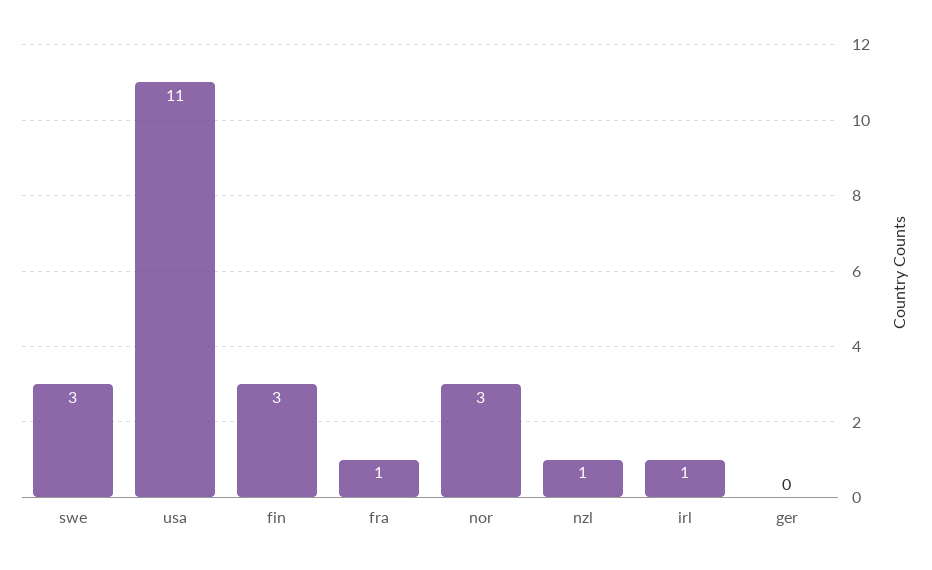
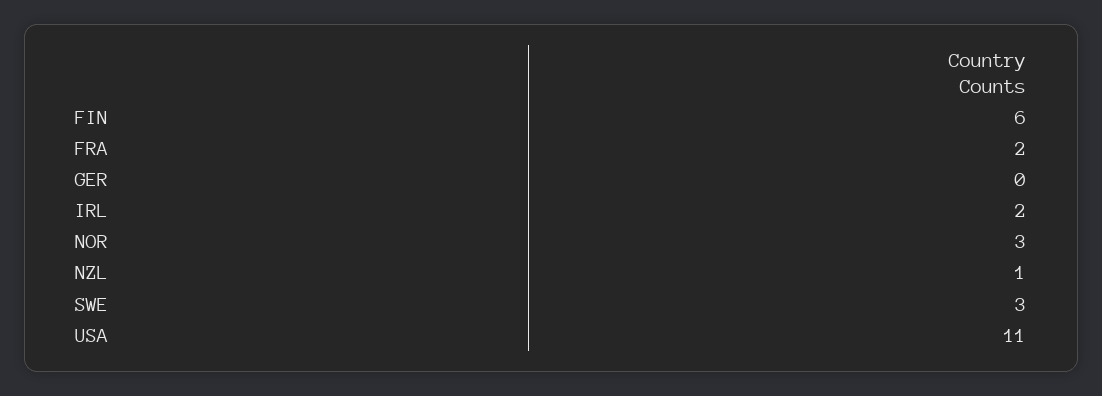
fin: 3 -> 6
fra: 1 -> 2
irl: 1 -> 2

